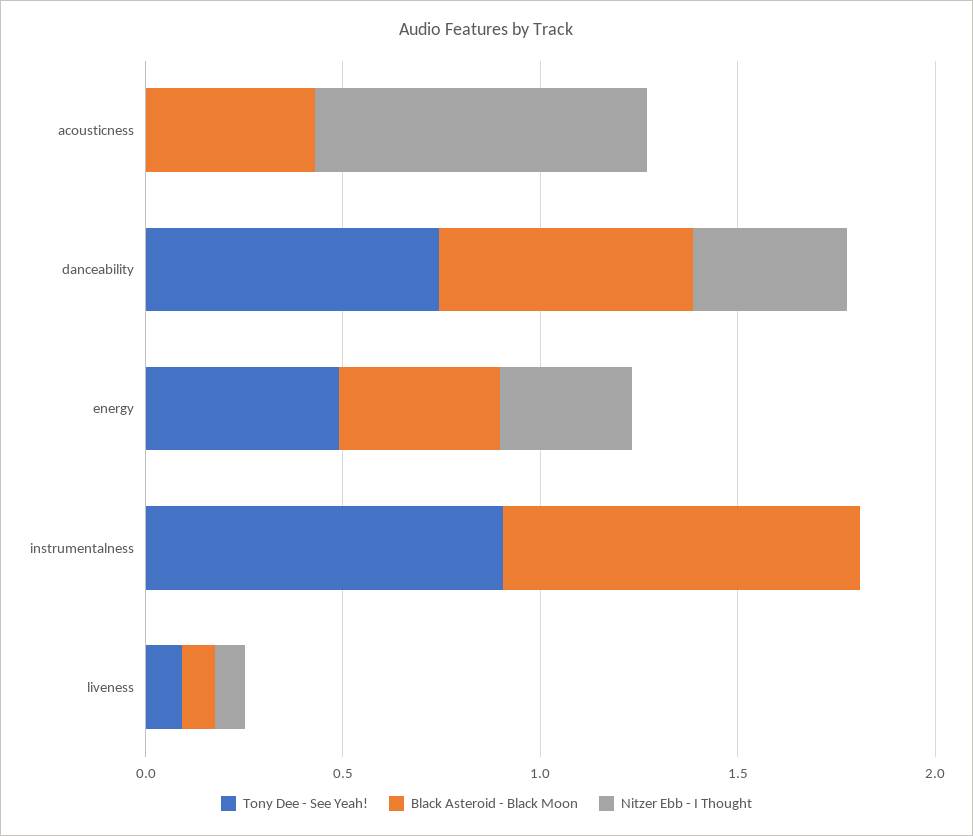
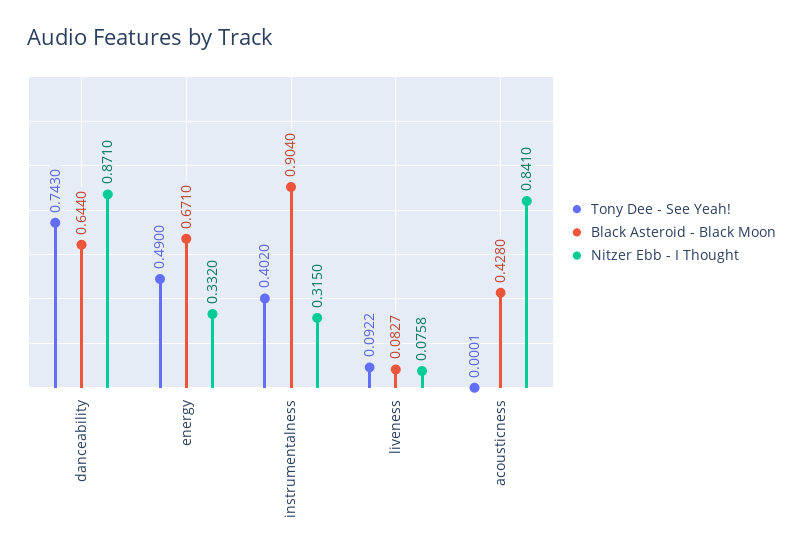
Nitzer Ebb - I Thought, danceability: 0.4 -> 0.871
Black Asteroid - Black Moon, energy: 0.4 -> 0.671
Tony Dee - See Yeah!, instrumentalness: 0.9 -> 0.402
Nitzer Ebb - I Thought, instrumentalness: 0 -> 0.315

